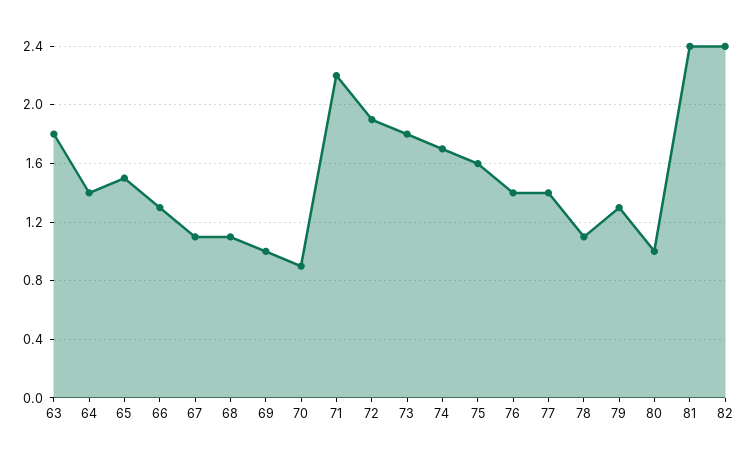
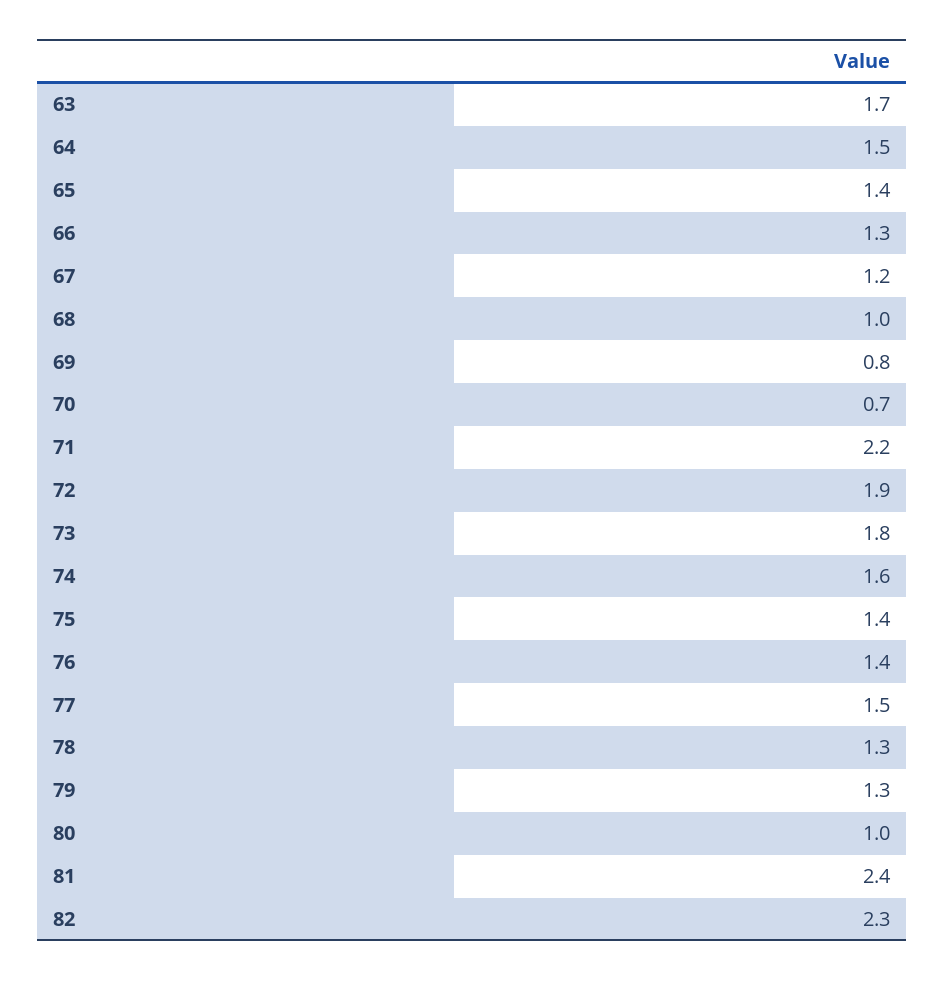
63: 1.8 -> 1.7
64: 1.4 -> 1.5
65: 1.5 -> 1.4
67: 1.1 -> 1.2
68: 1.1 -> 1
69: 1 -> 0.8
70: 0.9 -> 0.7
74: 1.7 -> 1.6
75: 1.6 -> 1.4
77: 1.4 -> 1.5
78: 1.1 -> 1.3
82: 2.4 -> 2.3

